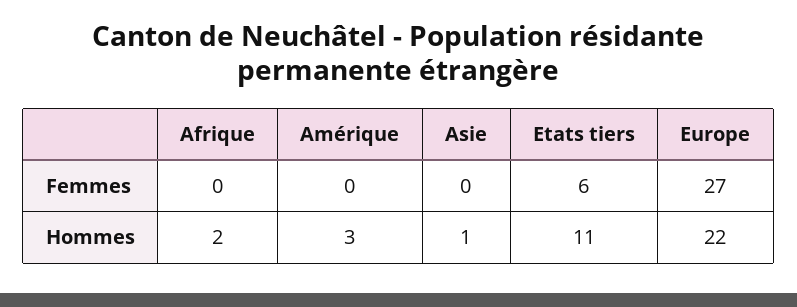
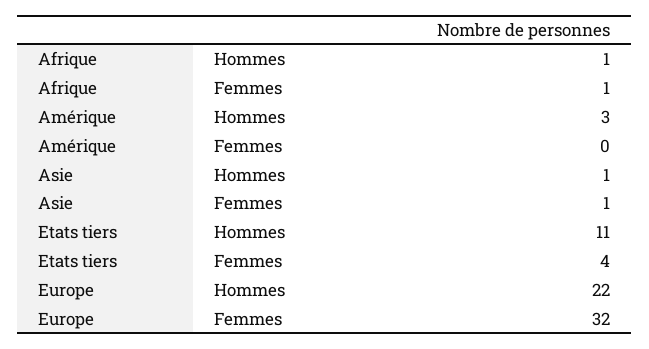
Afrique, Femmes: 0 -> 1
Asie, Femmes: 0 -> 1
Etats tiers, Femmes: 6 -> 4
Europe, Femmes: 27 -> 32
Afrique, Hommes: 2 -> 1

